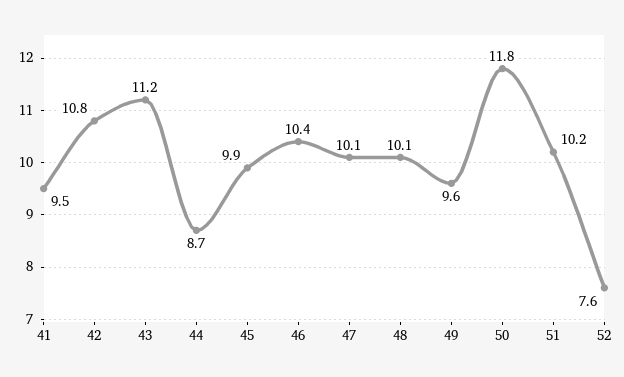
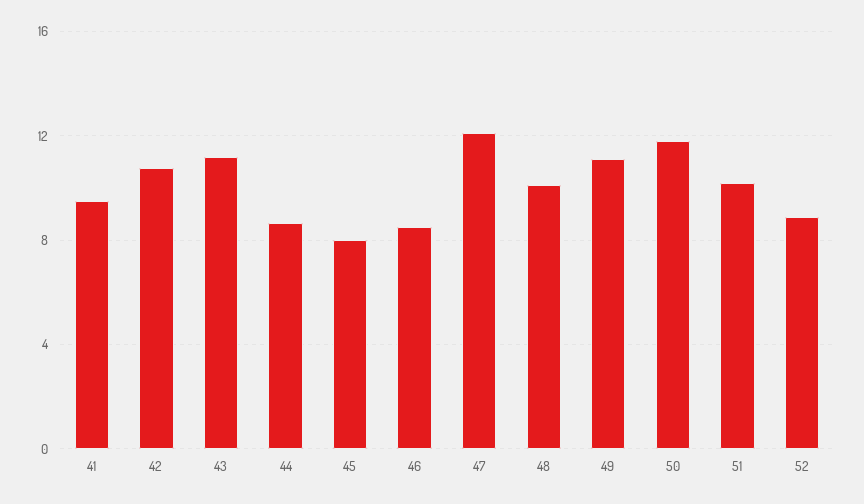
45: 9.9 -> 8
46: 10.4 -> 8.5
47: 10.1 -> 12
49: 9.6 -> 11
52: 7.6 -> 9

